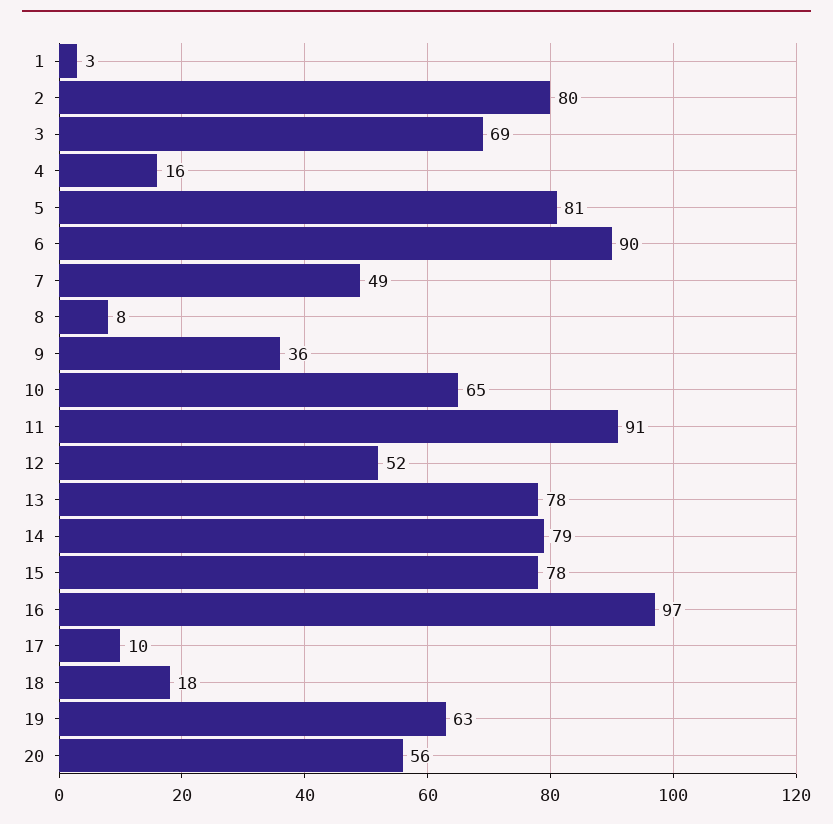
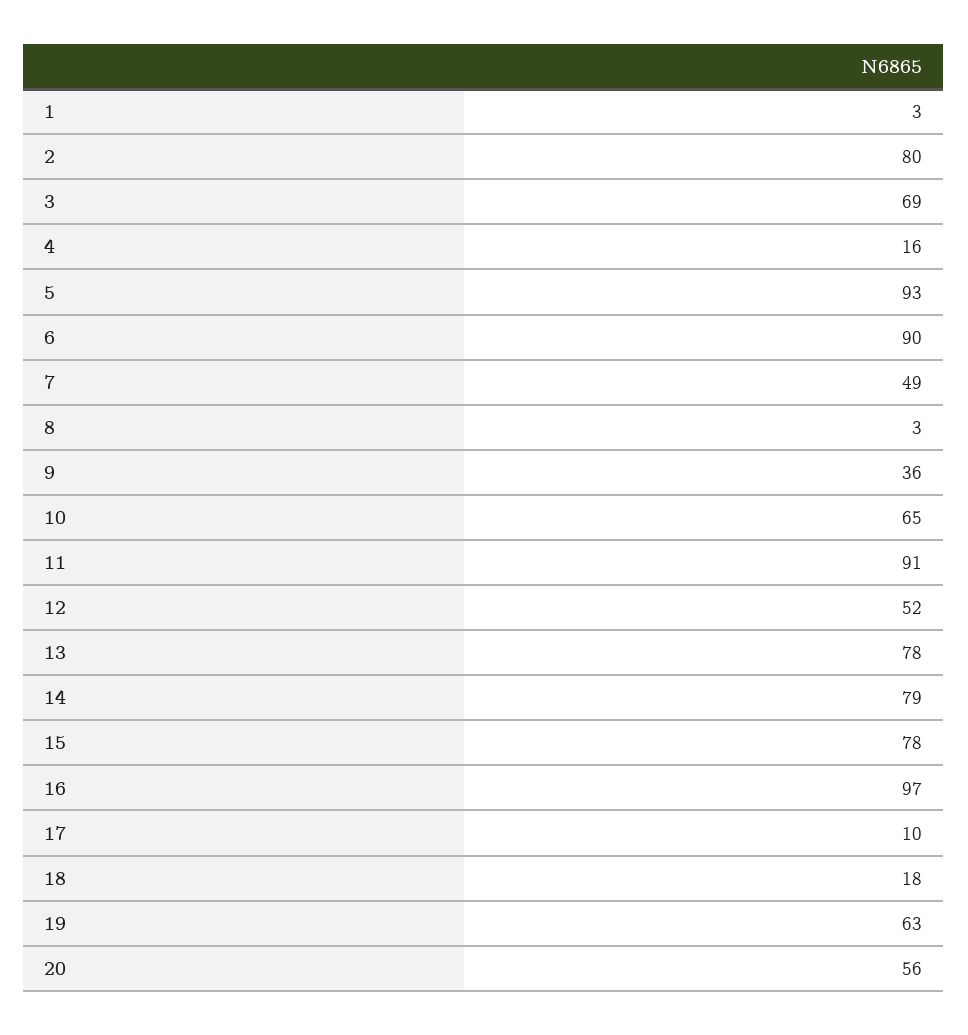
5: 81 -> 93
8: 8 -> 3

